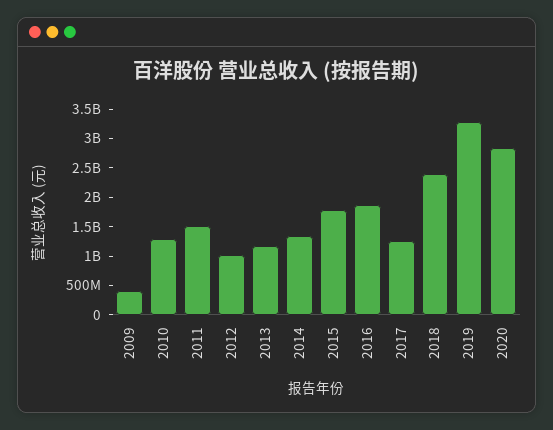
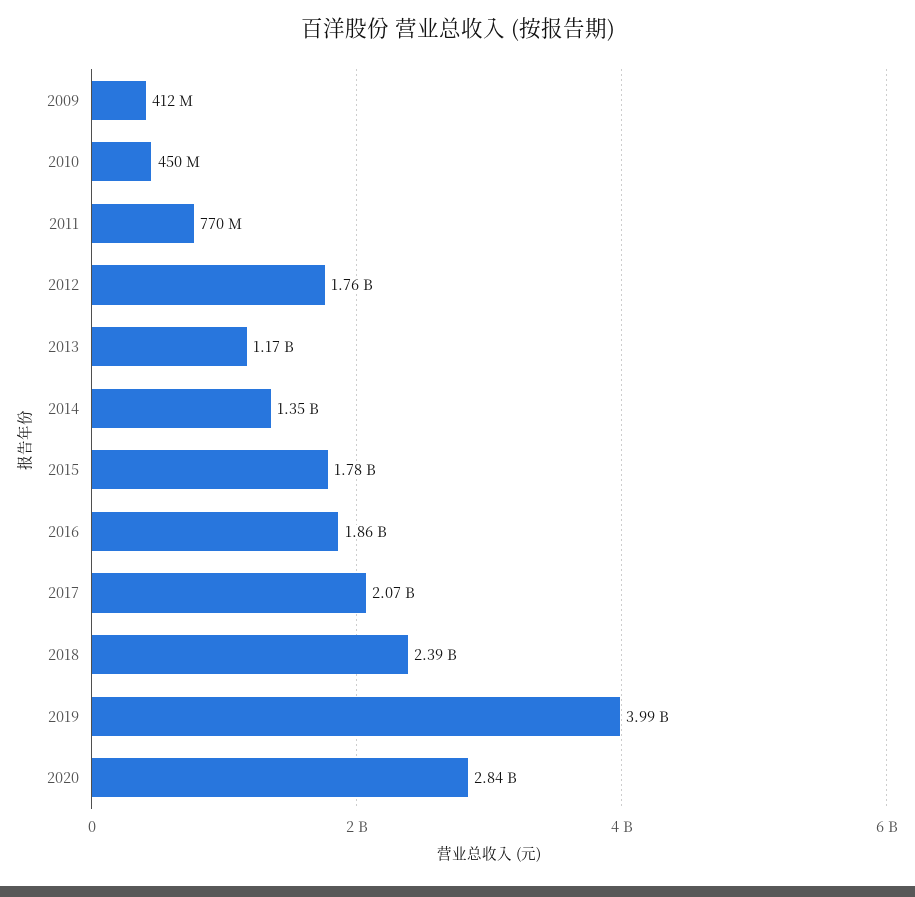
2010: 1250000000 -> 450000000
2011: 1500000000 -> 770000000
2012: 1000000000 -> 1760000000
2017: 1250000000 -> 2070000000
2019: 3250000000 -> 3990000000

